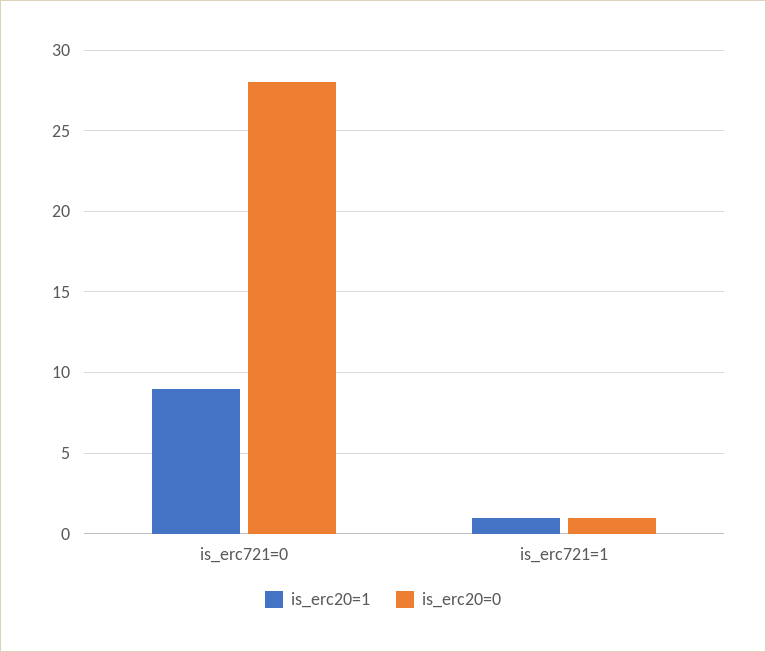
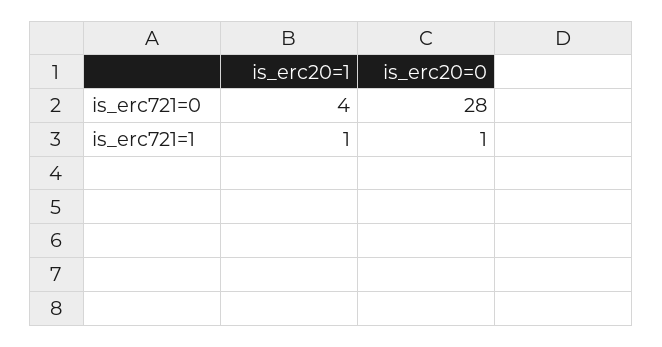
is_erc20=1, is_erc721=0: 9 -> 4

